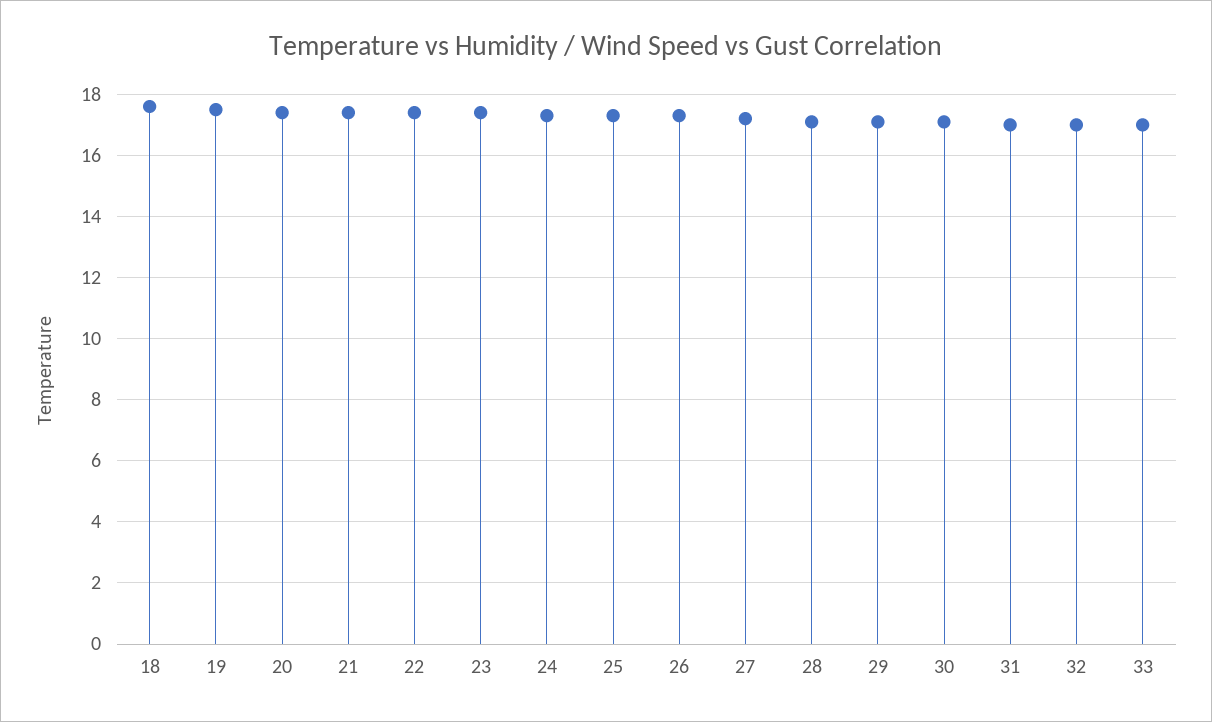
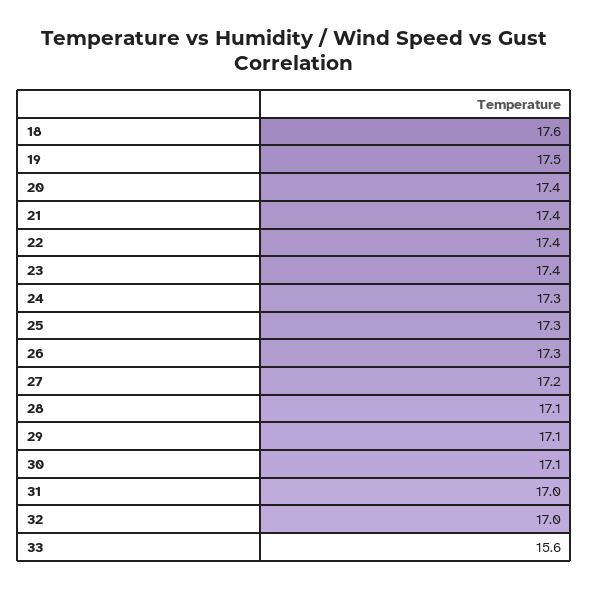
33: 17 -> 15.6

